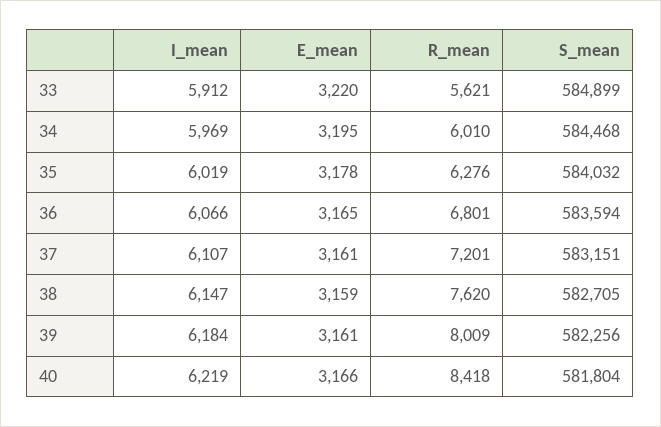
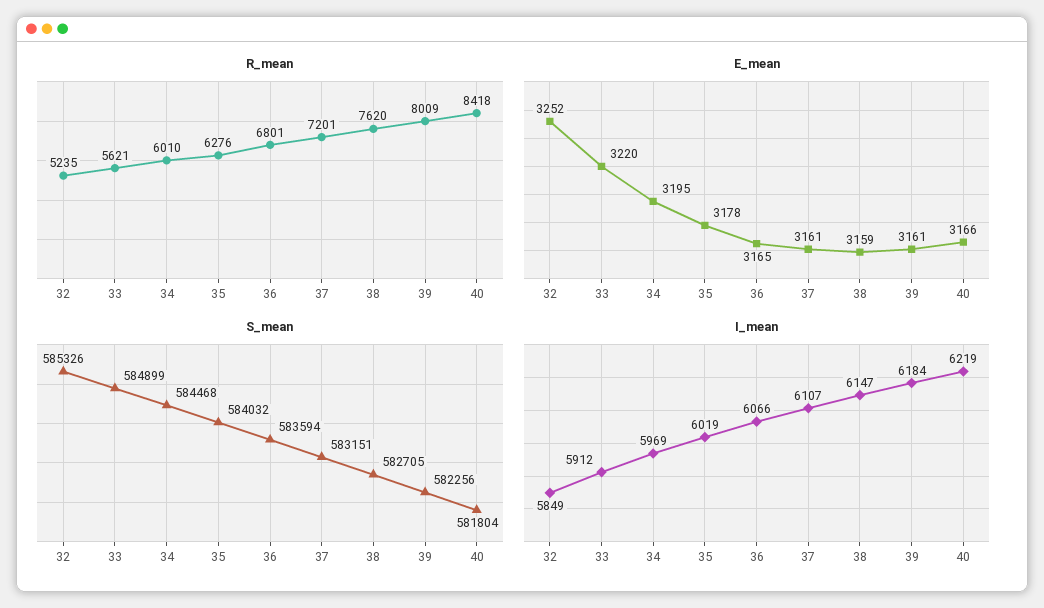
R_mean, 32: none -> 5235
E_mean, 32: none -> 3252
S_mean, 32: none -> 585326
I_mean, 32: none -> 5849

